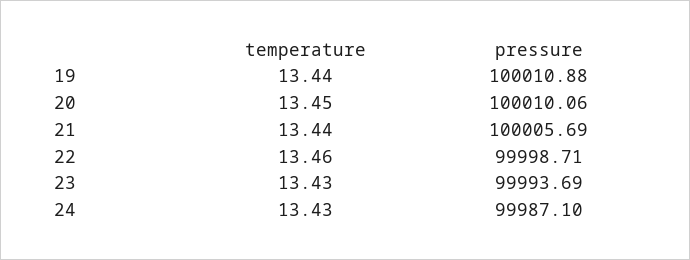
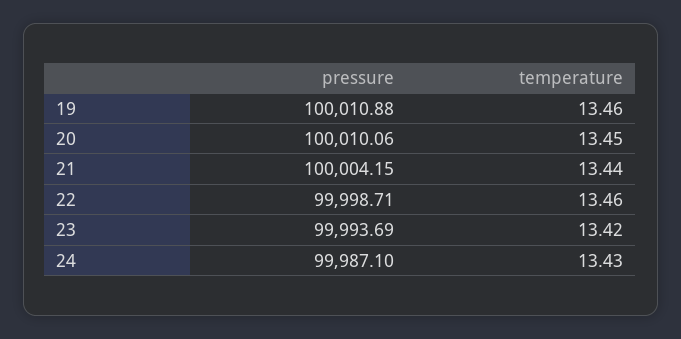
temperature, 19: 13.44 -> 13.46
pressure, 21: 100005.69 -> 100004.15
temperature, 23: 13.43 -> 13.42

